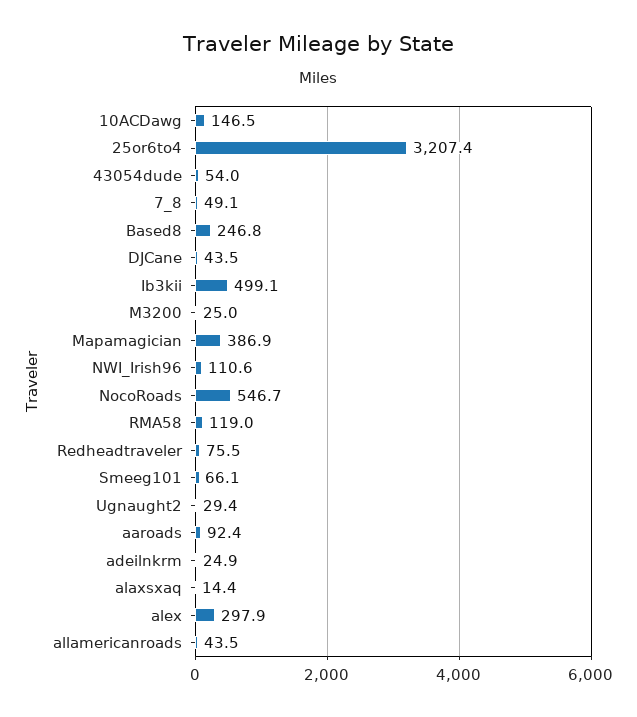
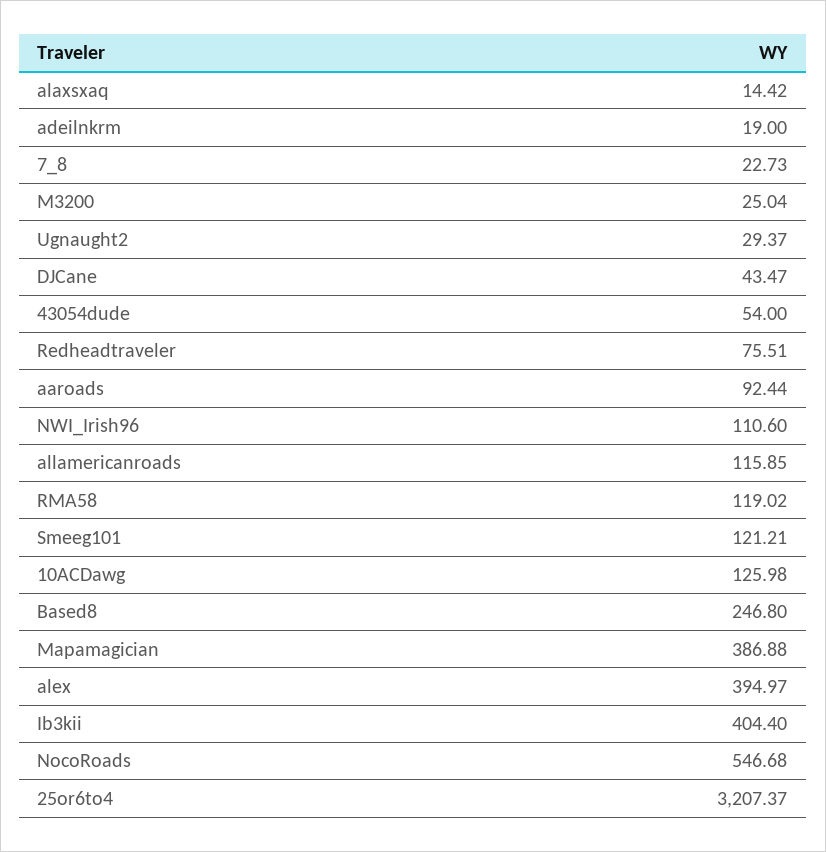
10ACDawg: 146.5 -> 125.98
7_8: 49.1 -> 22.73
Ib3kii: 499.1 -> 404.4
Smeeg101: 66.1 -> 121.21
adeilnkrm: 24.9 -> 19
alex: 297.9 -> 394.97
allamericanroads: 43.5 -> 115.85

